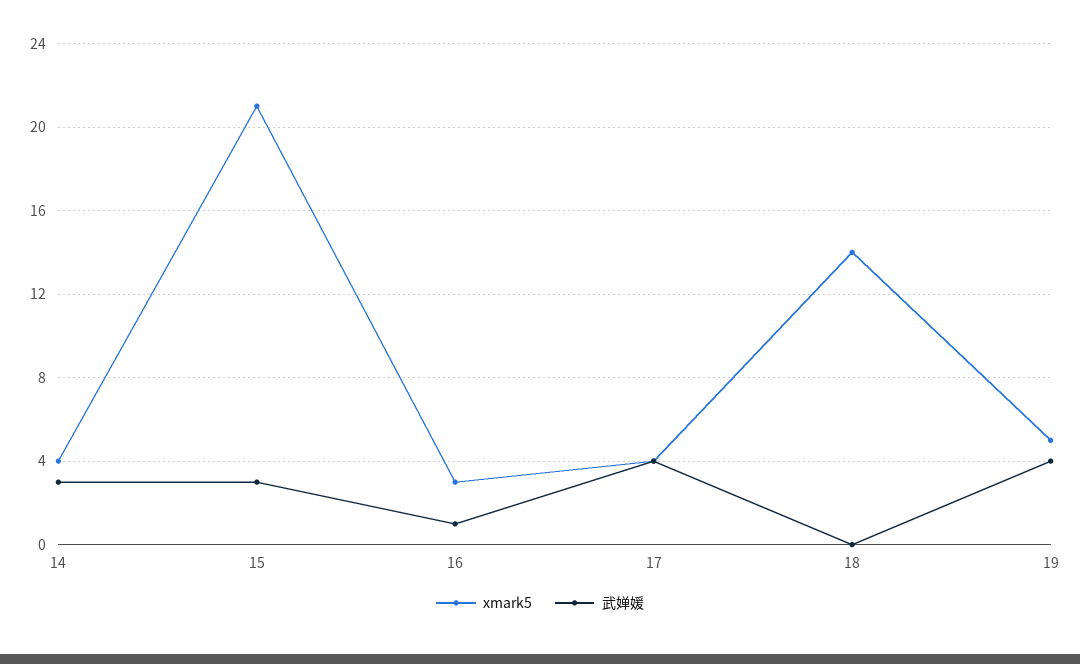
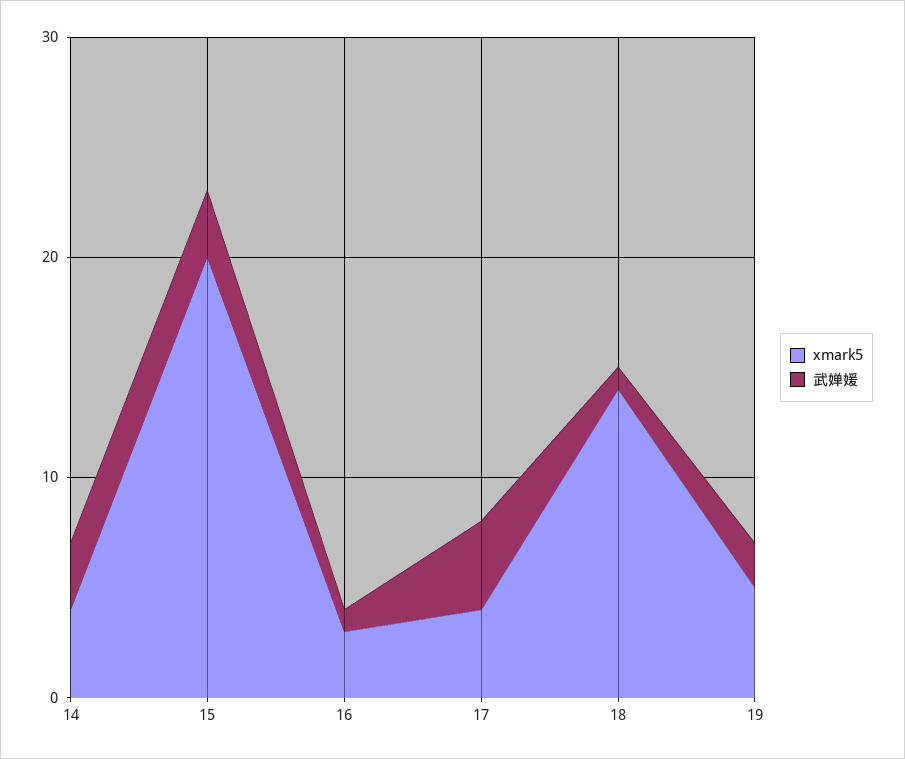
xmark5, 15: 21 -> 20
武婵媛, 18: 0 -> 1
武婵媛, 19: 4 -> 2

